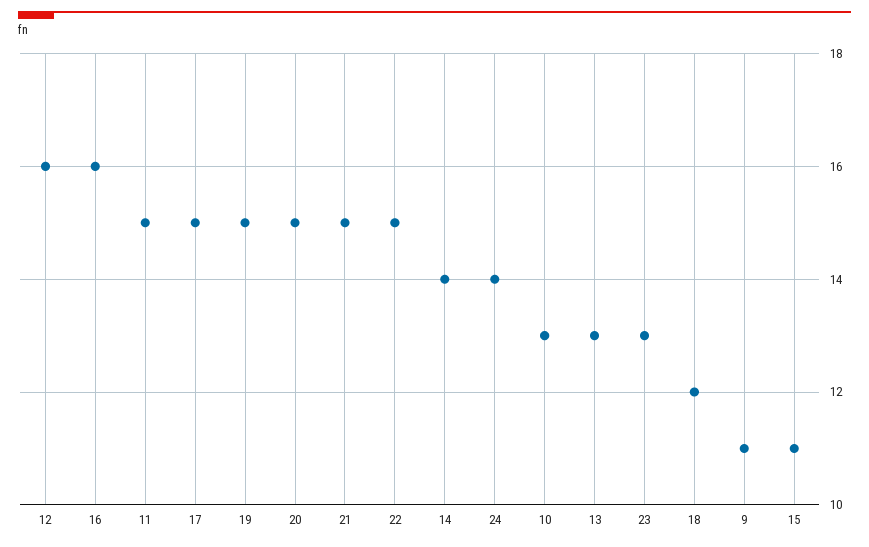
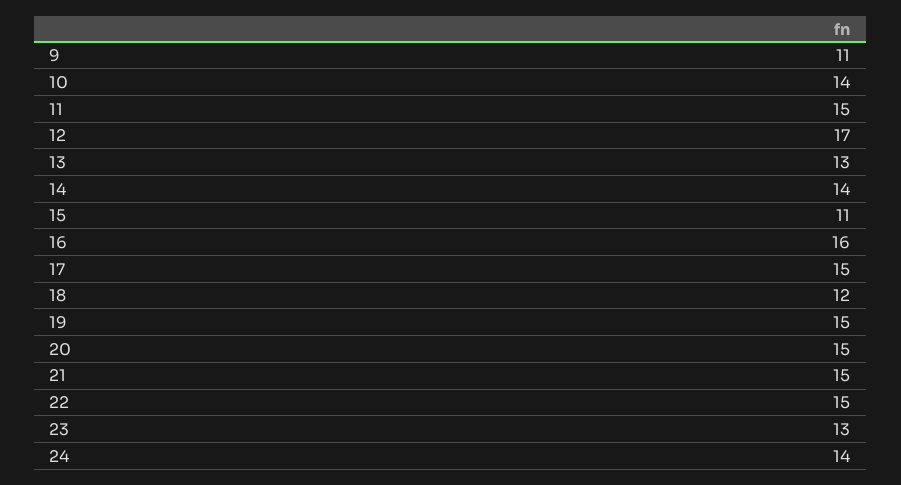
12: 16 -> 17
10: 13 -> 14

